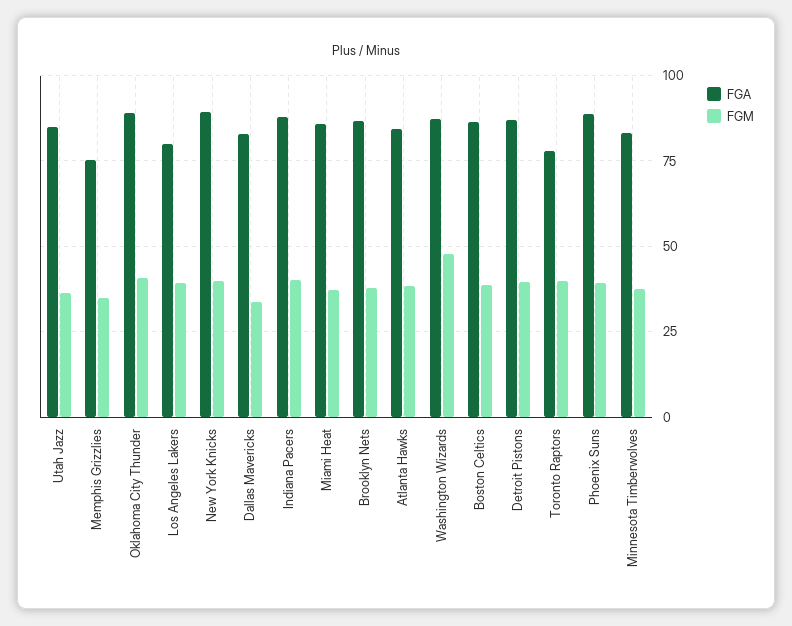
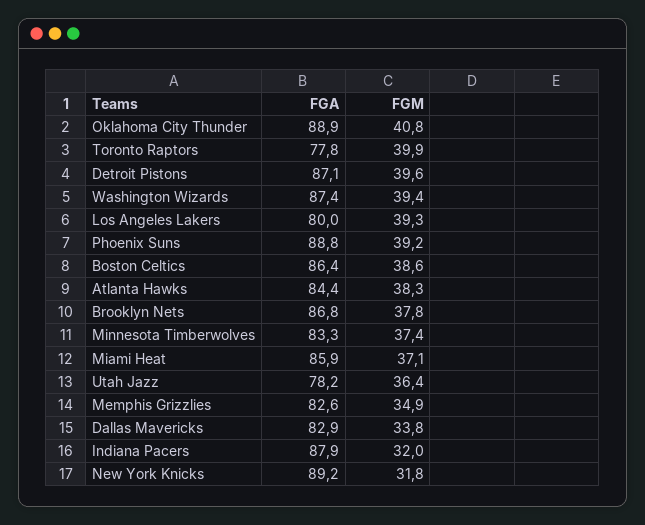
FGA, Utah Jazz: 85 -> 78.2
FGA, Memphis Grizzlies: 75 -> 82.6
FGM, New York Knicks: 40 -> 31.8
FGM, Indiana Pacers: 40 -> 32
FGM, Washington Wizards: 47.5 -> 39.4

